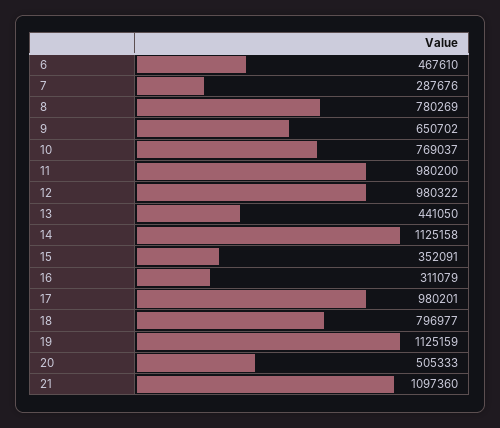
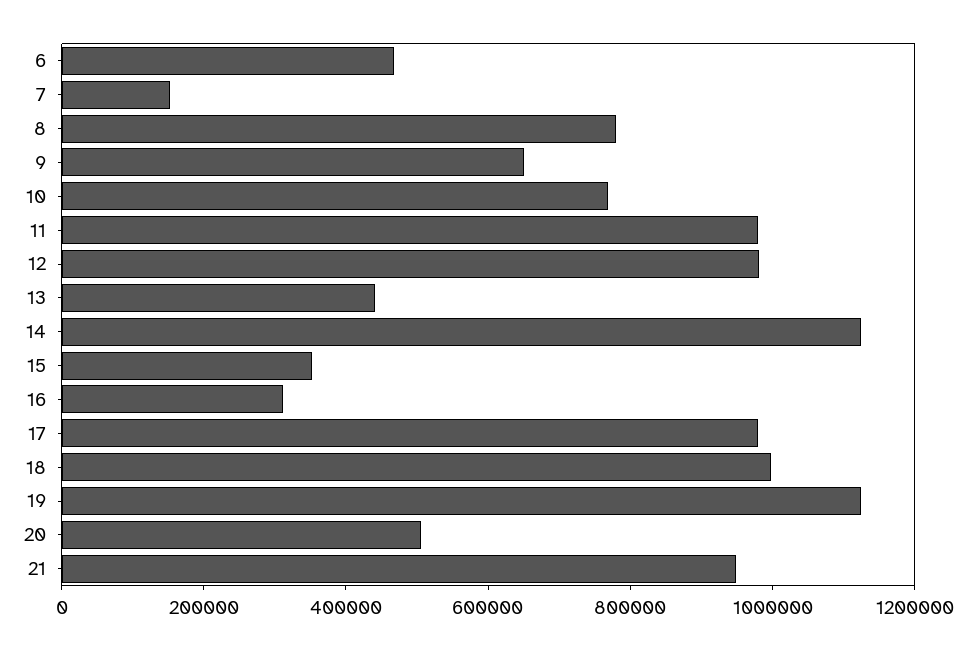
7: 287676 -> 150000
18: 796977 -> 1000000
21: 1097360 -> 950000

